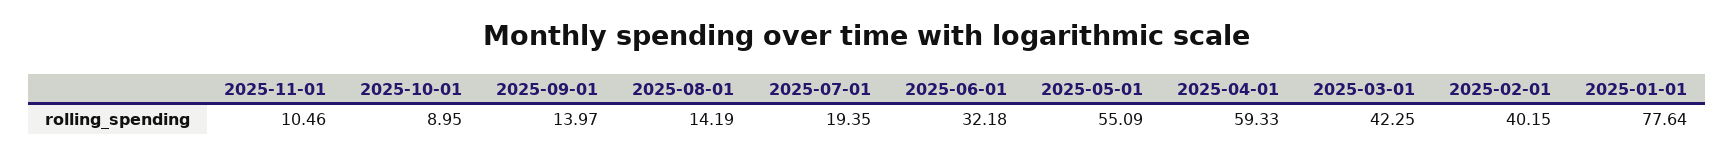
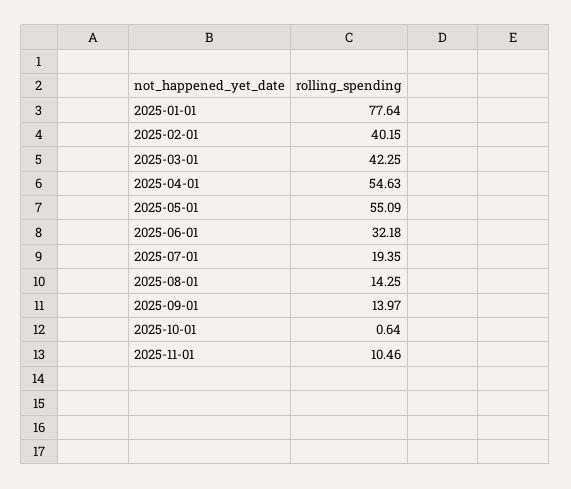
2025-10-01: 8.95 -> 0.64
2025-08-01: 14.19 -> 14.25
2025-04-01: 59.33 -> 54.63

